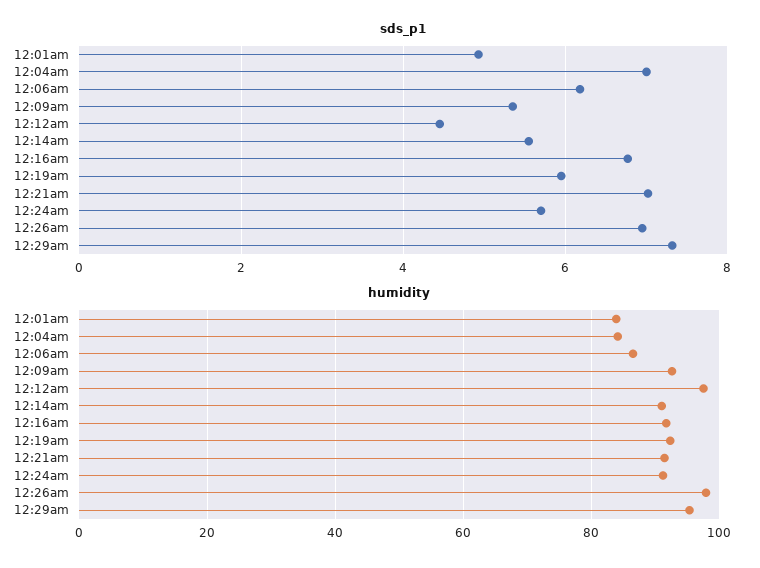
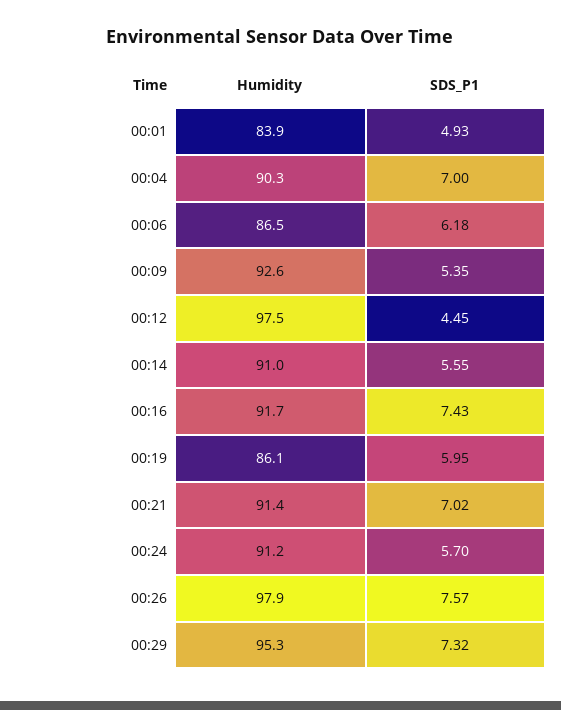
sds_p1, 12:16am: 6.8 -> 7.43
sds_p1, 12:26am: 7 -> 7.57
humidity, 12:04am: 84 -> 90.3
humidity, 12:19am: 92 -> 86.1

